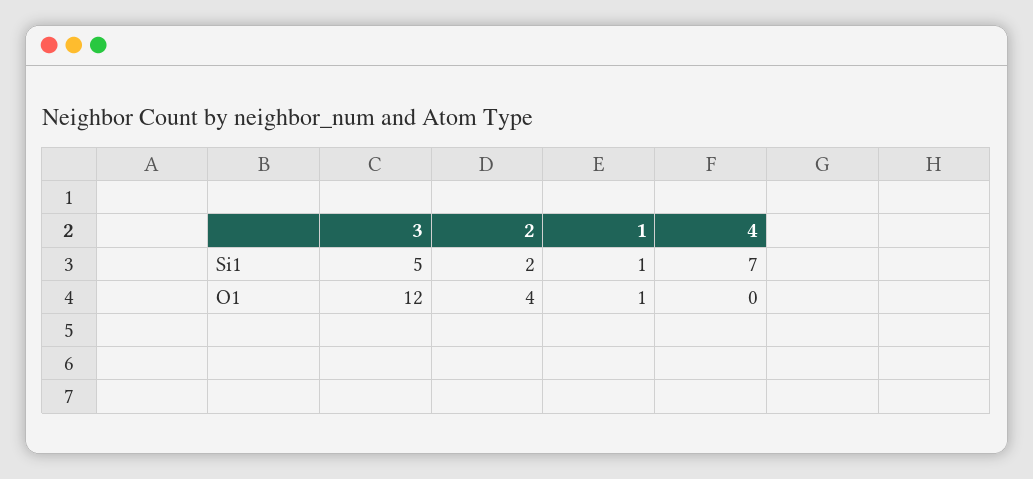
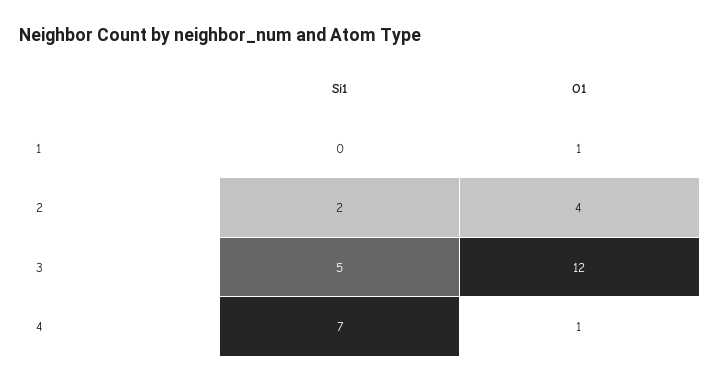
1, Si1: 1 -> 0
4, O1: 0 -> 1

